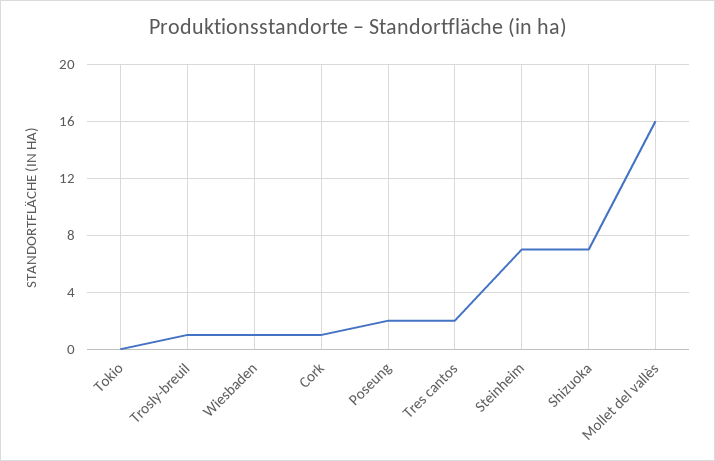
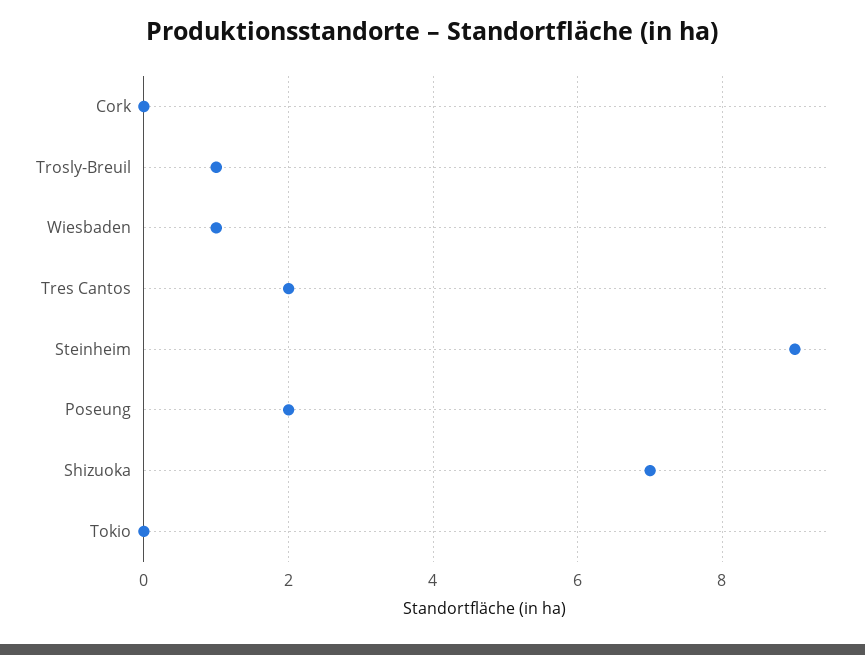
Cork: 1 -> 0
Steinheim: 7 -> 9
Mollet del vallès: 16 -> none

